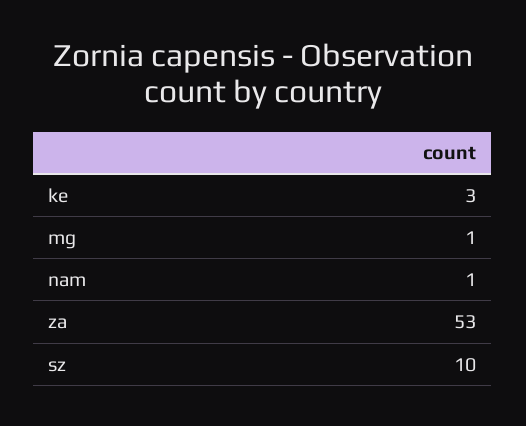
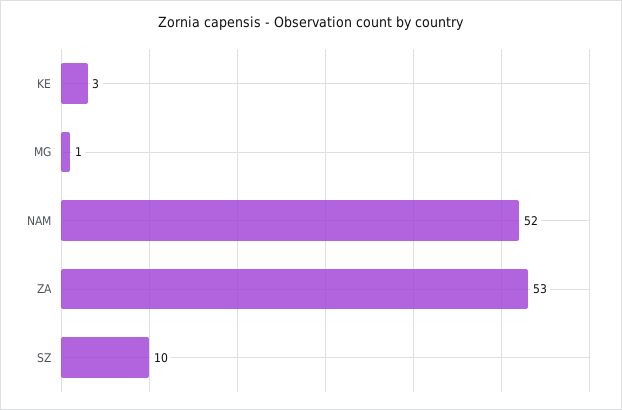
nam: 1 -> 52

